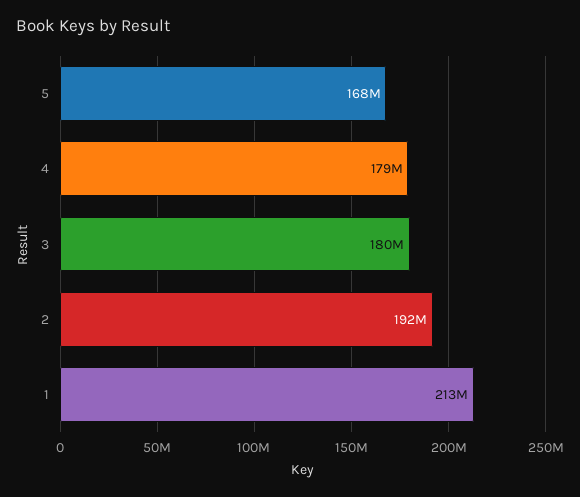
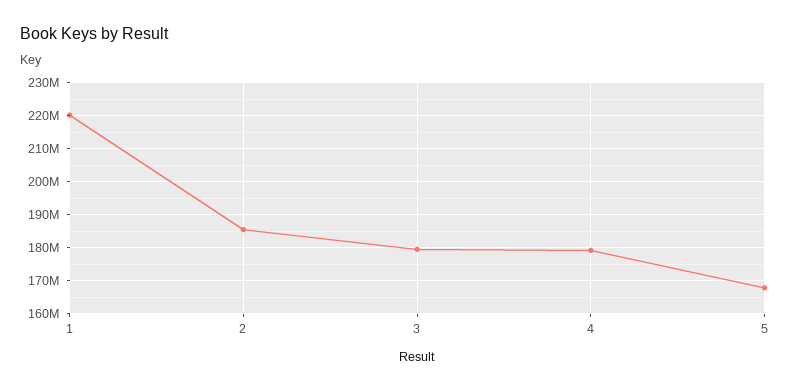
2: 192000000 -> 186000000
1: 213000000 -> 220000000

